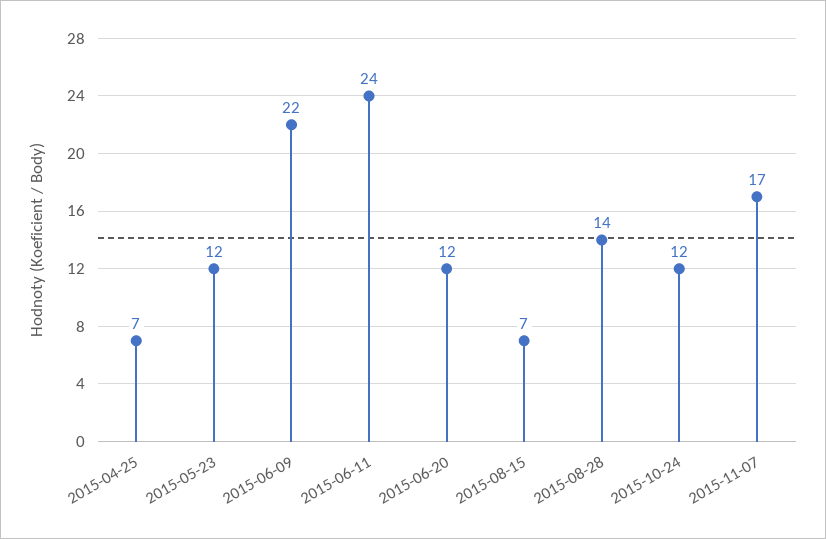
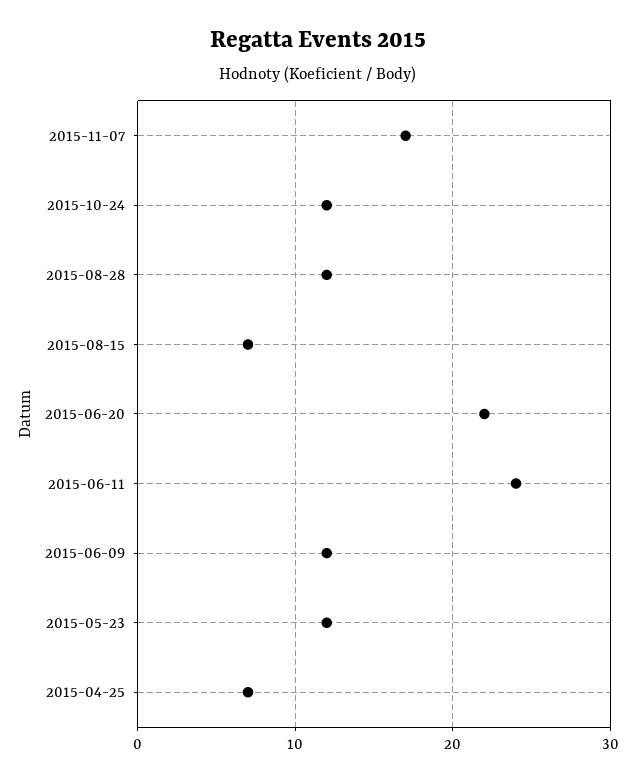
2015-06-09: 22 -> 12
2015-06-20: 12 -> 22
2015-08-28: 14 -> 12

